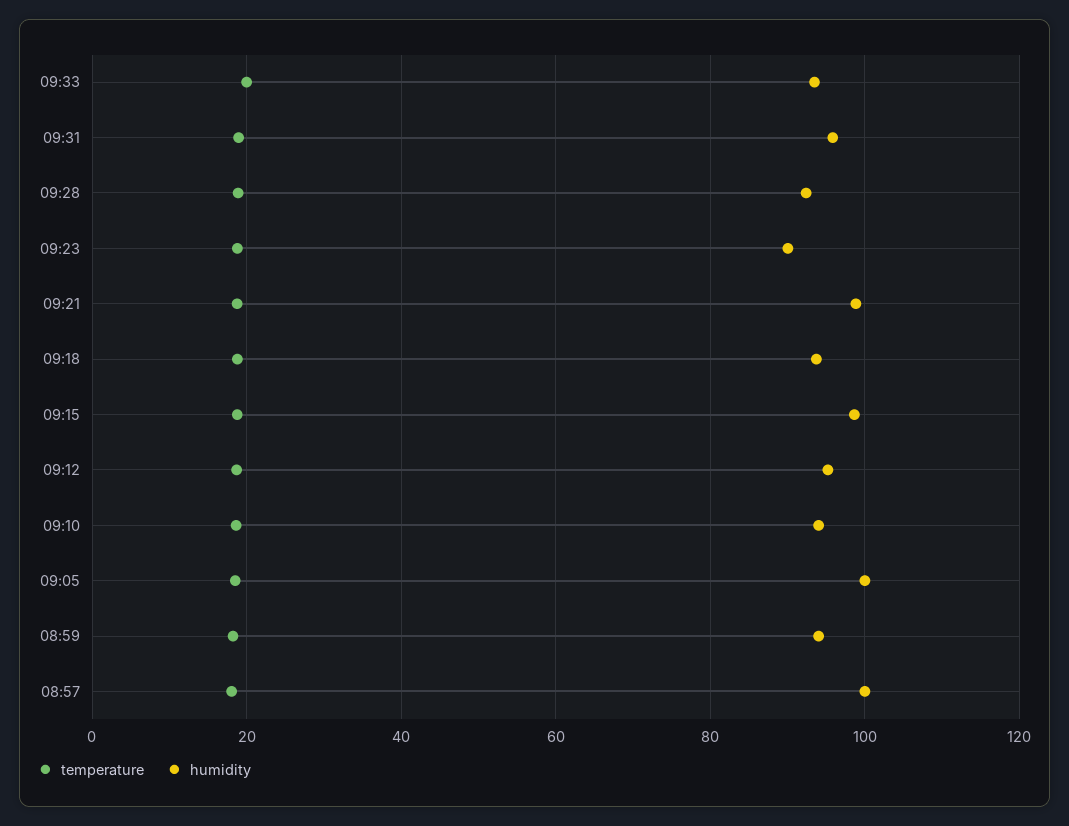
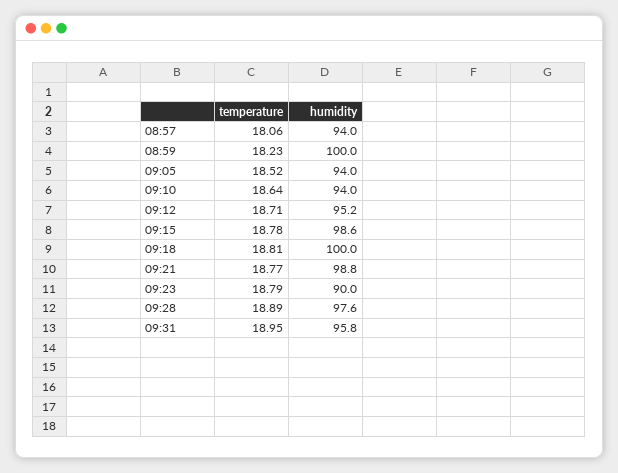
temperature, 09:33: 20 -> none
humidity, 09:33: 94 -> none
humidity, 09:28: 92 -> 97.6
humidity, 09:18: 94 -> 100
humidity, 09:05: 100 -> 94
humidity, 08:59: 94 -> 100
humidity, 08:57: 100 -> 94

